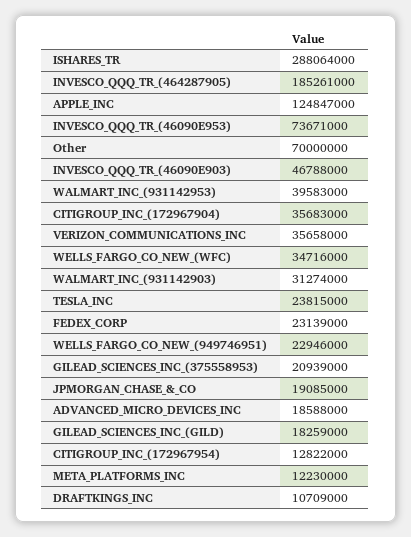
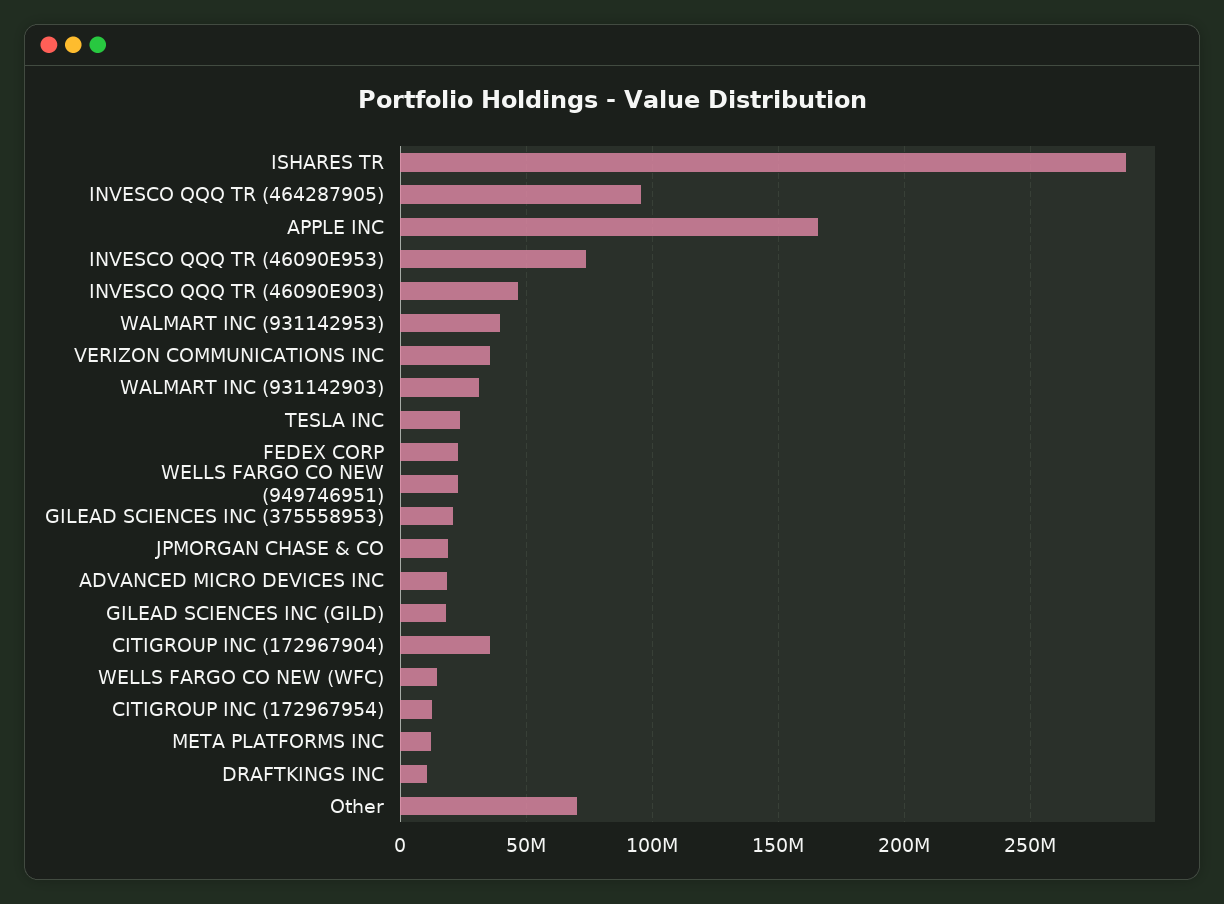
INVESCO_QQQ_TR_(464287905): 185261000 -> 95000000
APPLE_INC: 124847000 -> 165000000
WELLS_FARGO_CO_NEW_(WFC): 34716000 -> 15000000

